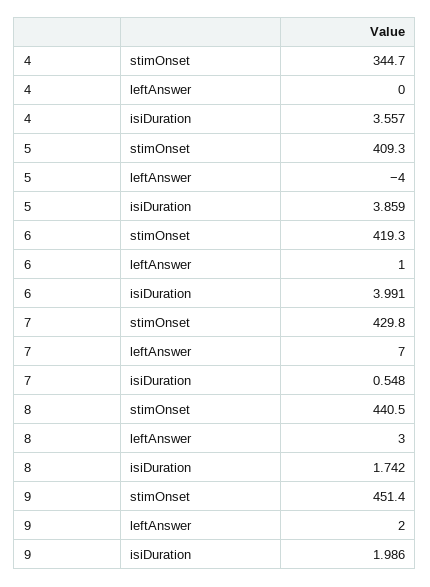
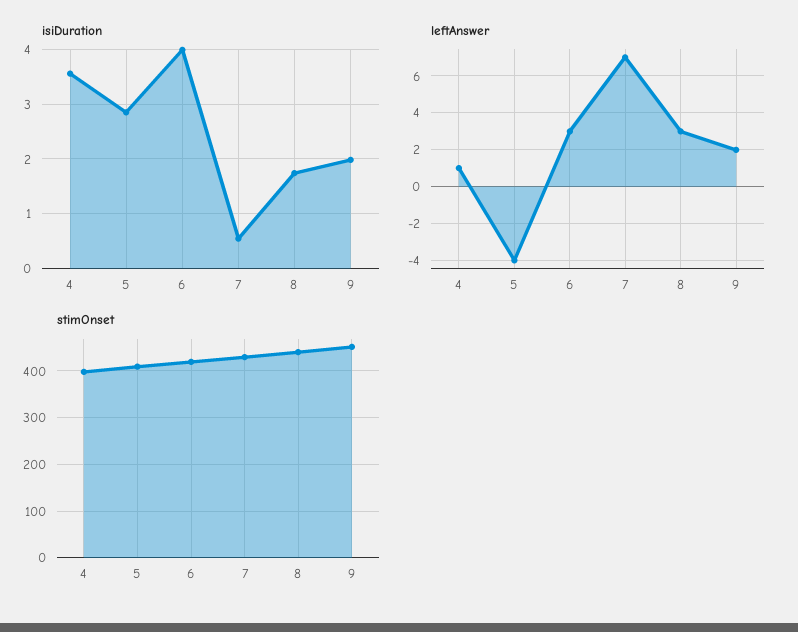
stimOnset, 4: 344.7 -> 400
leftAnswer, 4: 0 -> 1
isiDuration, 5: 3.859 -> 2.8
leftAnswer, 6: 1 -> 3

